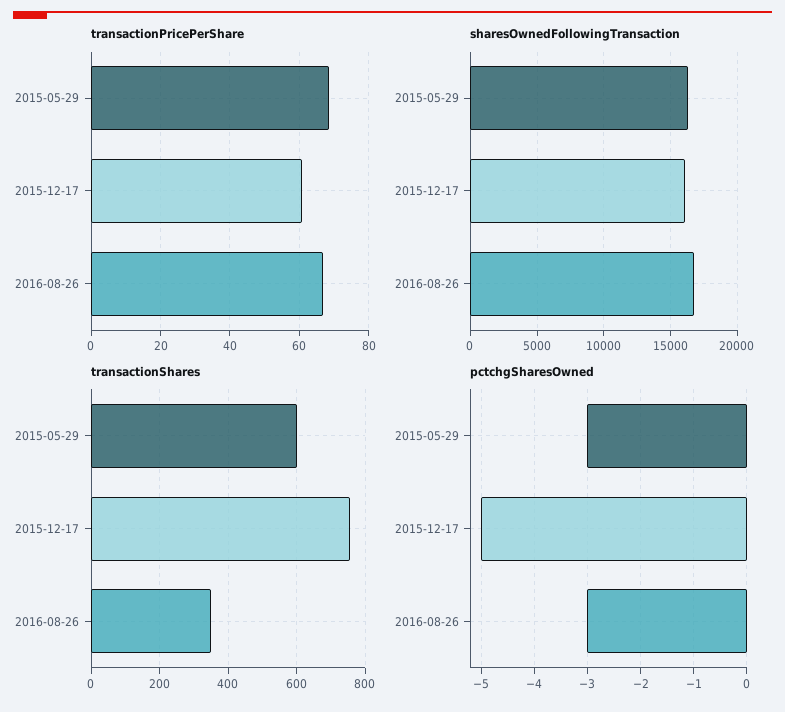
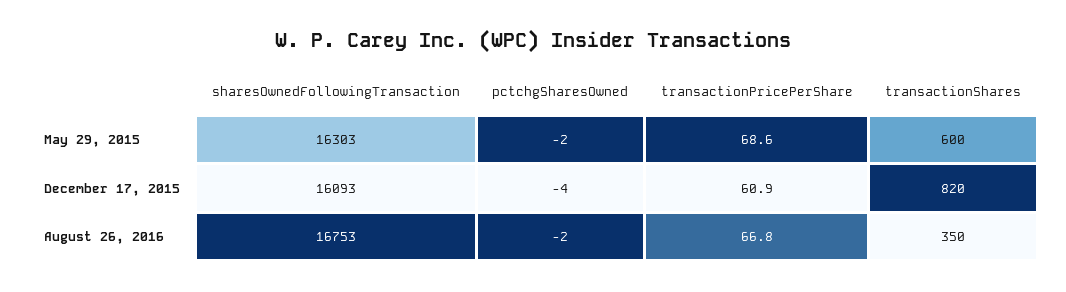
transactionShares, 2015-12-17: 760 -> 820
pctchgSharesOwned, 2015-05-29: -3 -> -2
pctchgSharesOwned, 2015-12-17: -5 -> -4
pctchgSharesOwned, 2016-08-26: -3 -> -2

